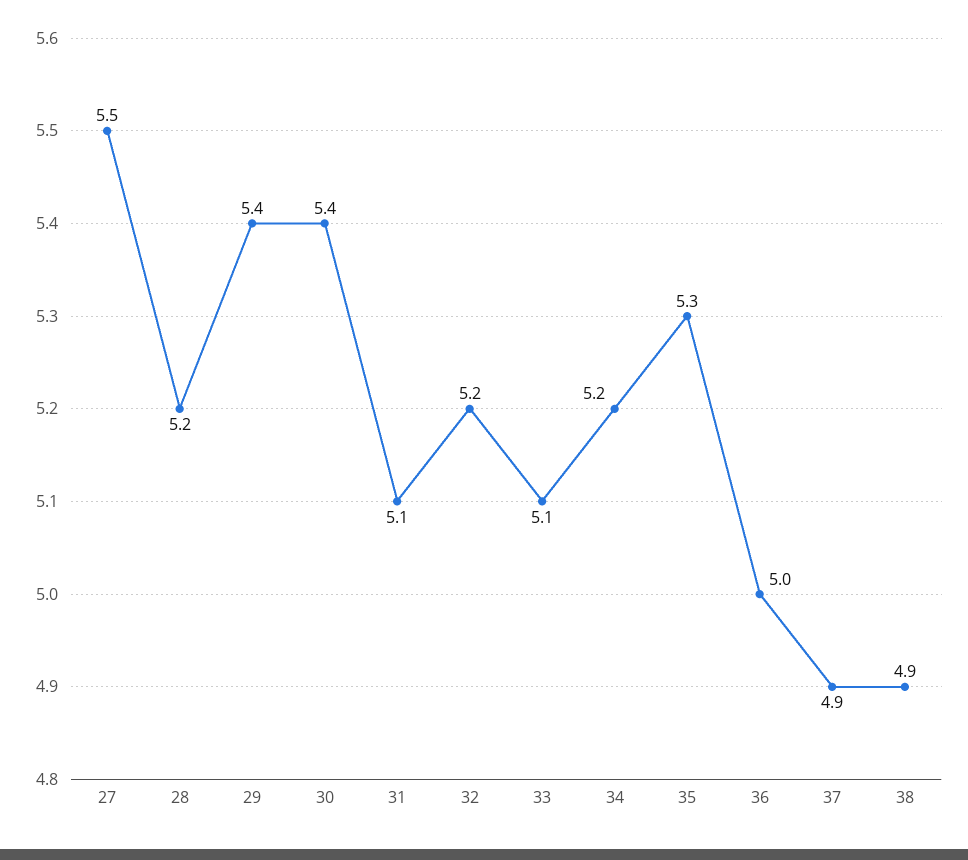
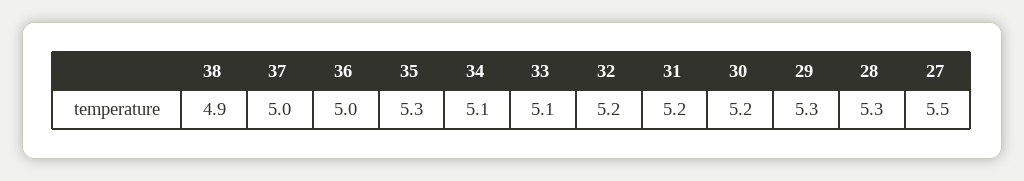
28: 5.2 -> 5.3
29: 5.4 -> 5.3
30: 5.4 -> 5.2
31: 5.1 -> 5.2
34: 5.2 -> 5.1
37: 4.9 -> 5

